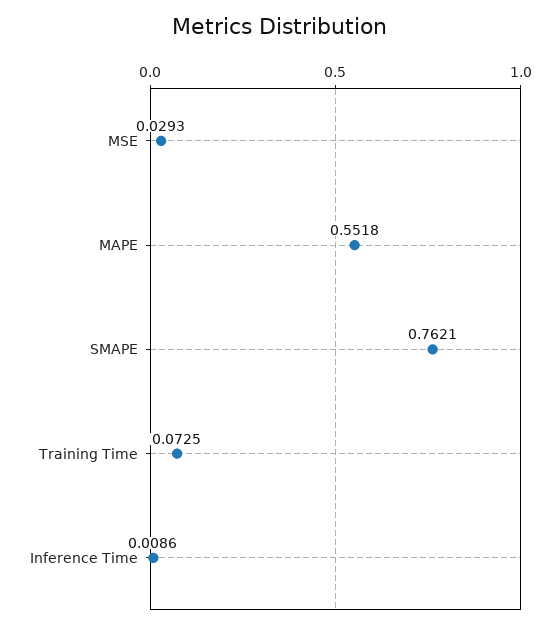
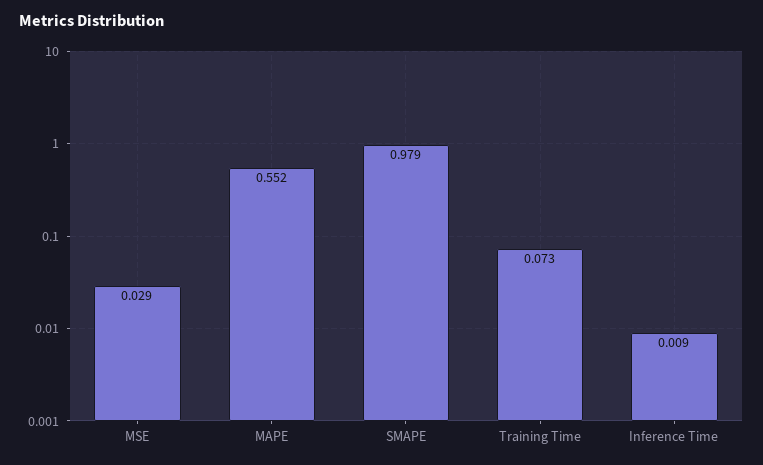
SMAPE: 0.7621 -> 0.979

